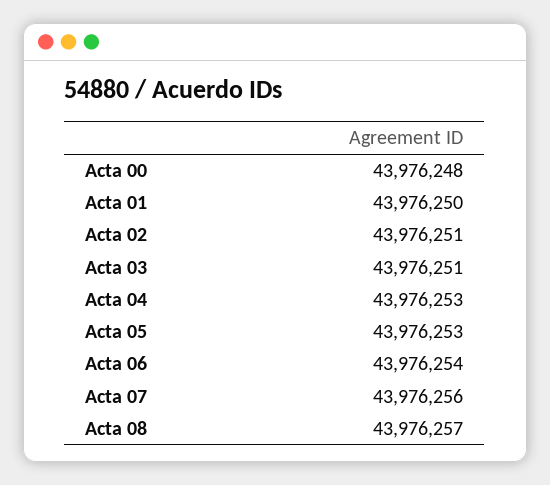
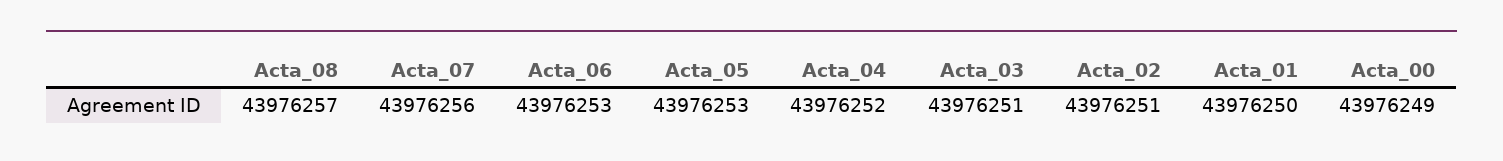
Acta 00: 43976248 -> 43976249
Acta 04: 43976253 -> 43976252
Acta 06: 43976254 -> 43976253

